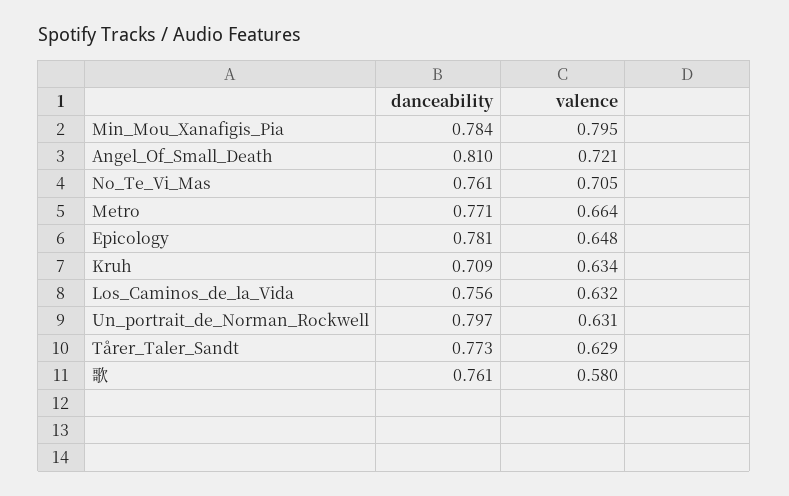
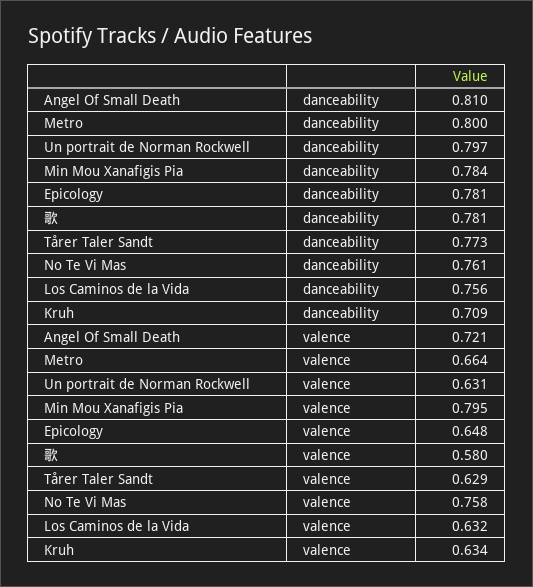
valence, No_Te_Vi_Mas: 0.705 -> 0.758
danceability, Metro: 0.771 -> 0.8
danceability, 歌: 0.761 -> 0.781

